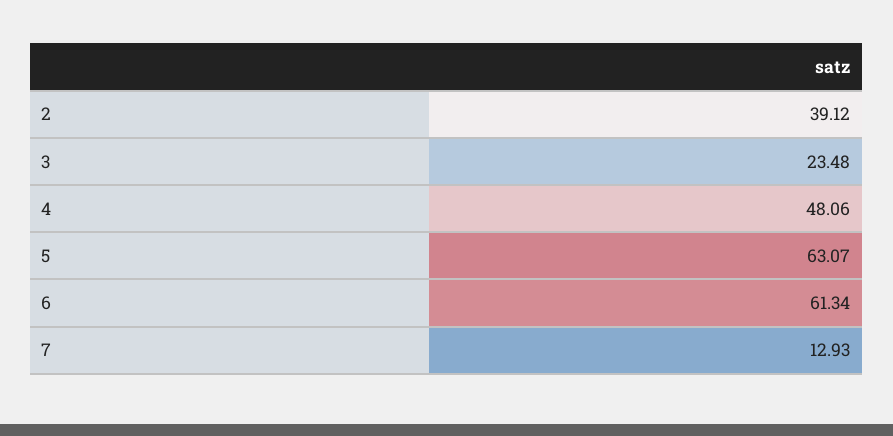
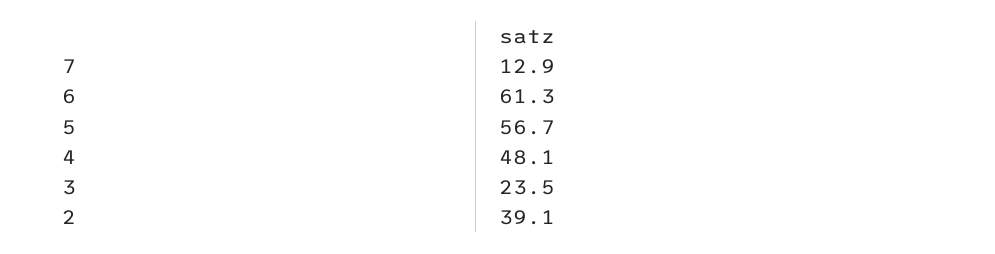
5: 63.07 -> 56.7

